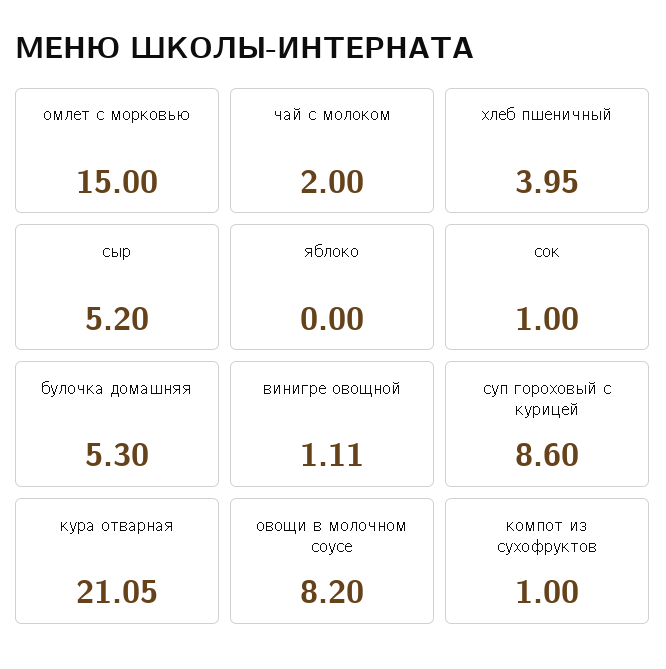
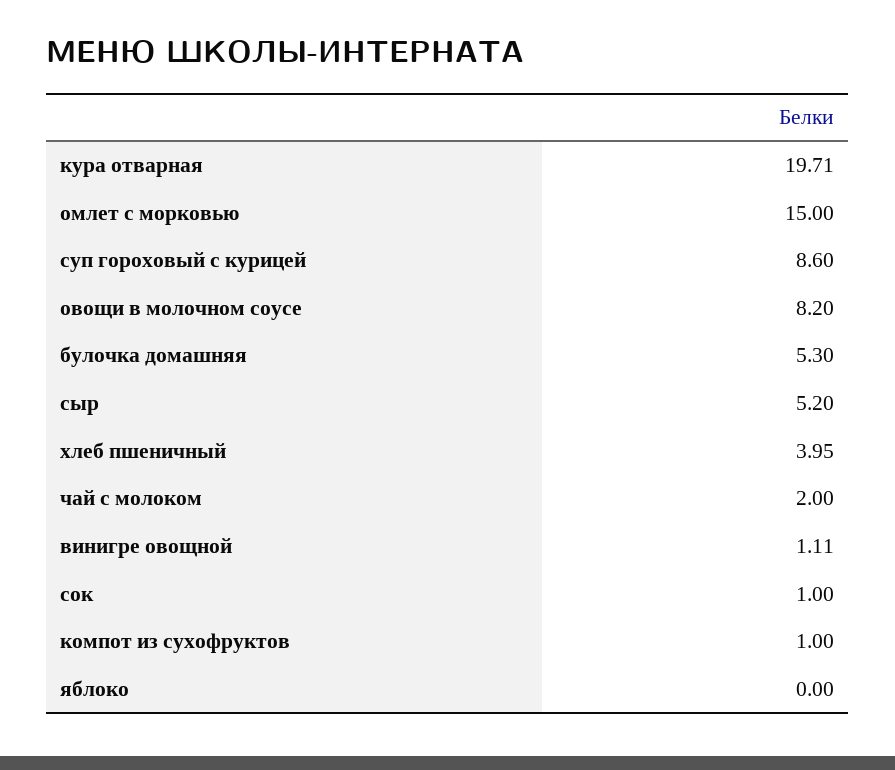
кура отварная: 21.05 -> 19.71

